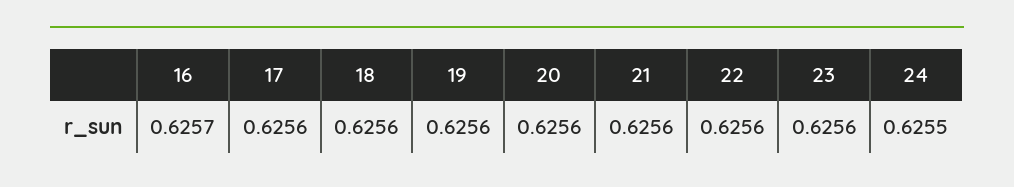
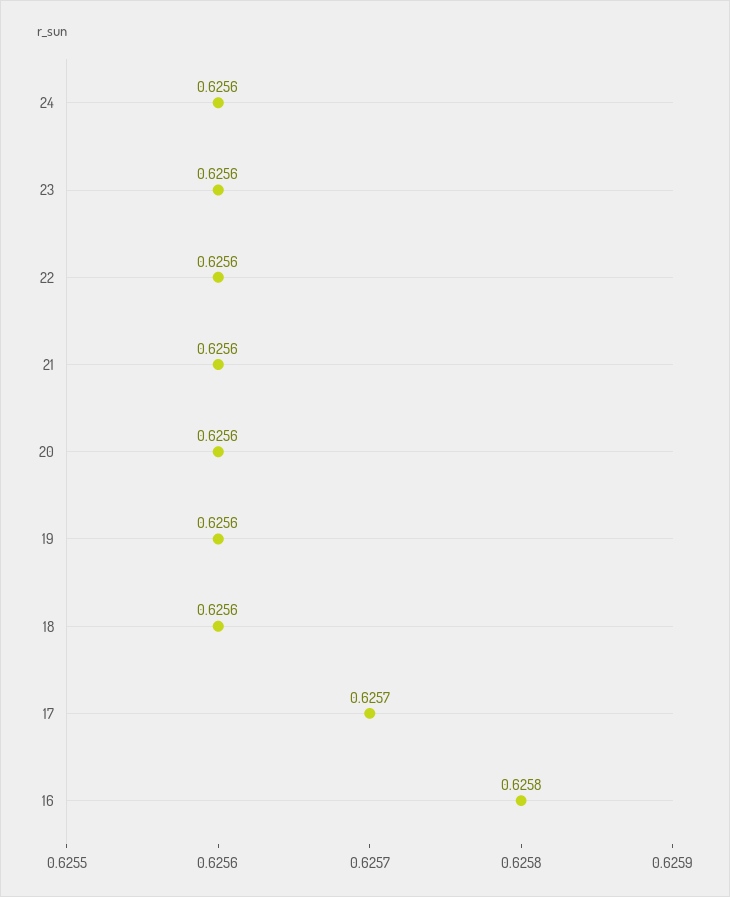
16: 0.6257 -> 0.6258
17: 0.6256 -> 0.6257
24: 0.6255 -> 0.6256

